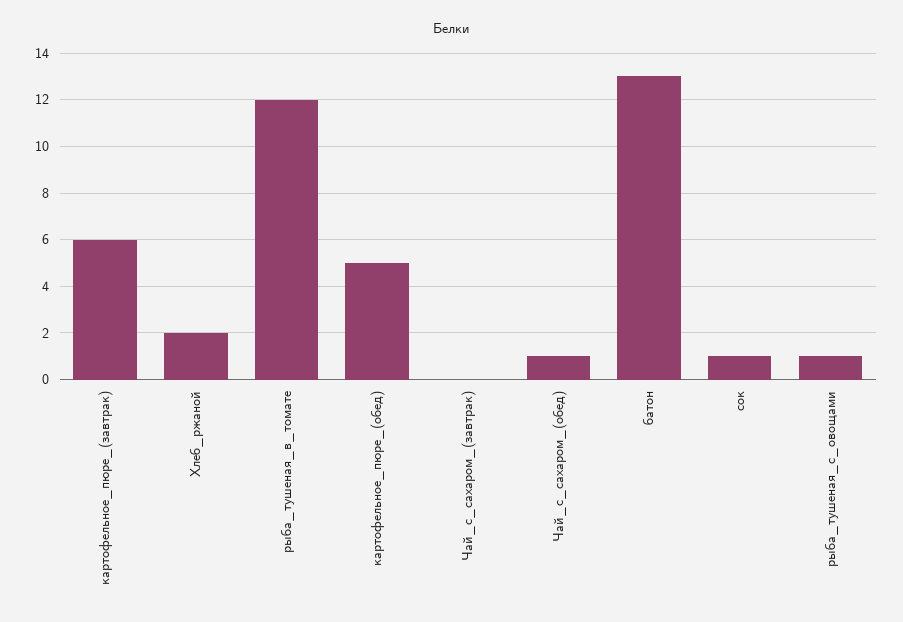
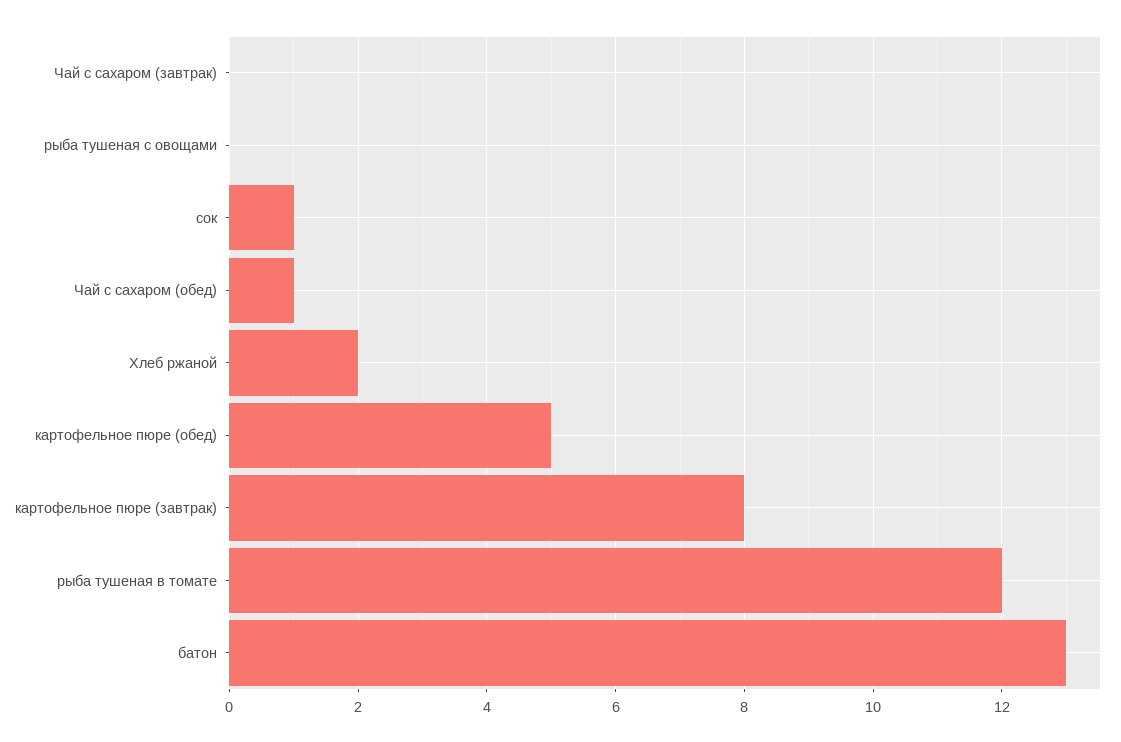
картофельное_пюре_(завтрак): 6 -> 8
рыба_тушеная_с_овощами: 1 -> 0

